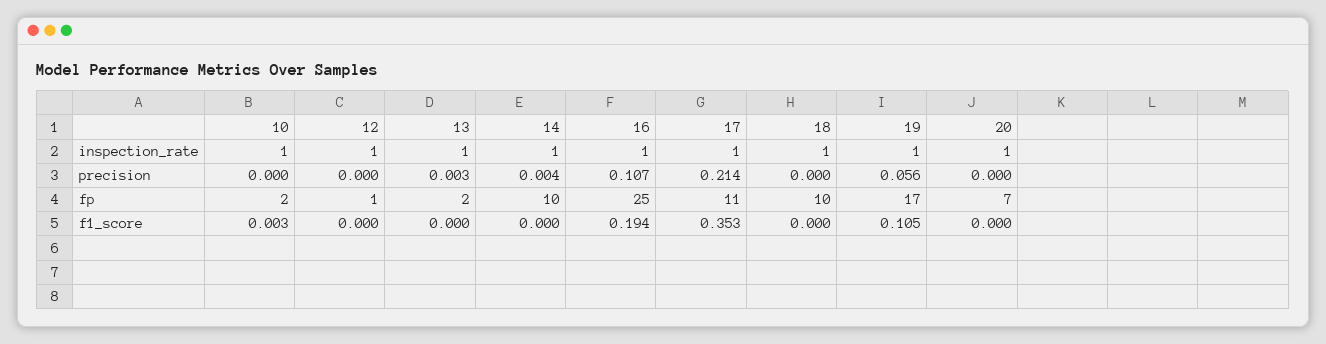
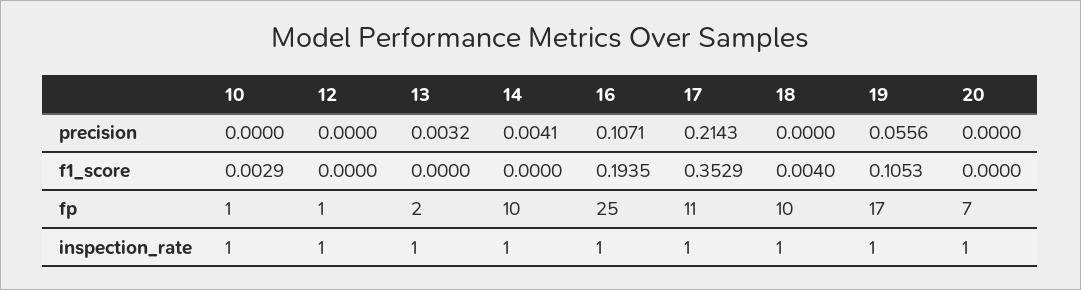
10, fp: 2 -> 1
18, f1_score: 0 -> 0.004

